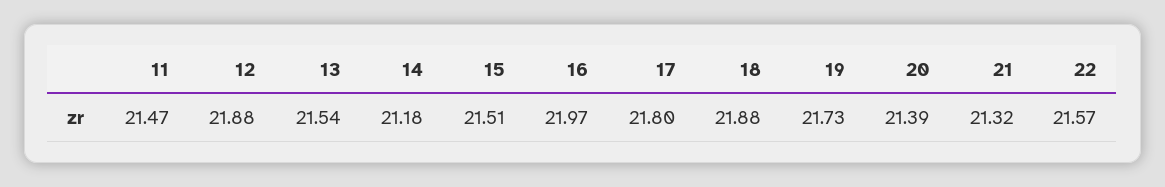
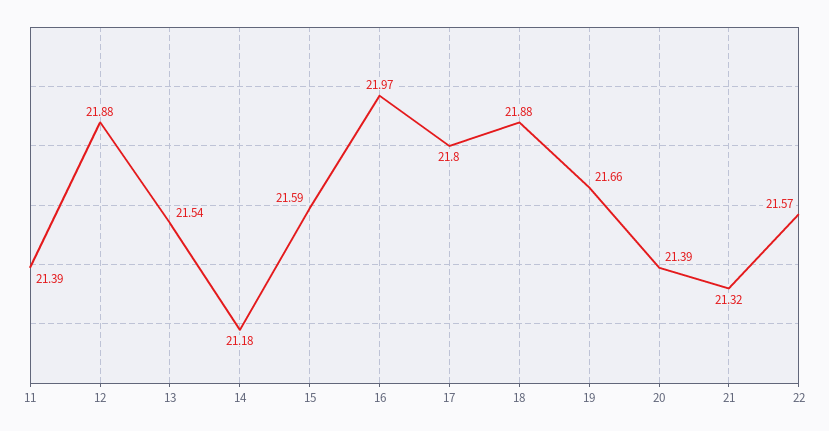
11: 21.47 -> 21.39
15: 21.51 -> 21.59
19: 21.73 -> 21.66

